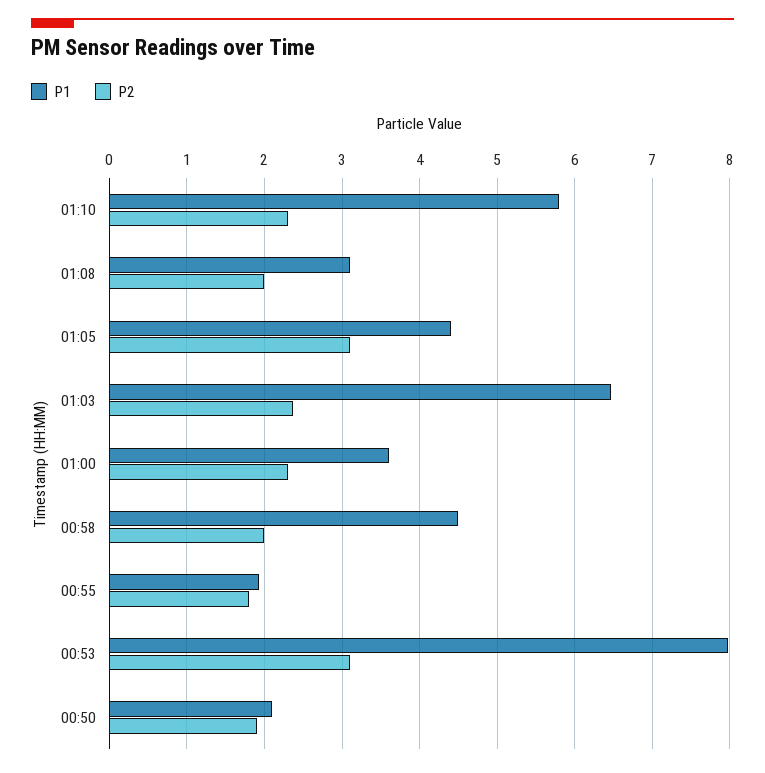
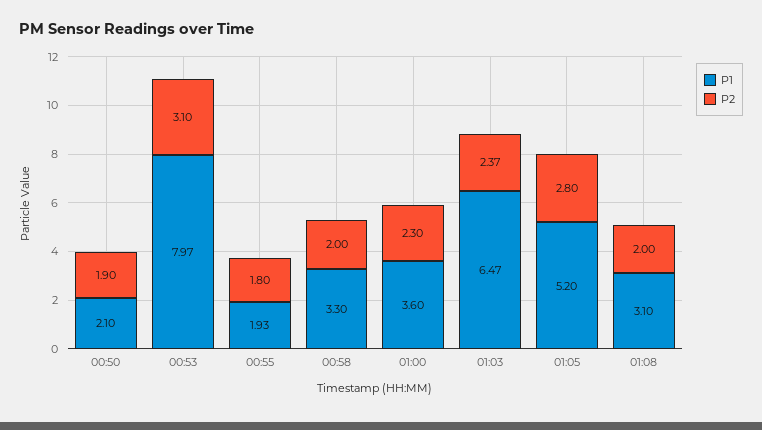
P1, 01:10: 5.8 -> none
P2, 01:10: 2.3 -> none
P1, 01:05: 4.4 -> 5.2
P2, 01:05: 3.1 -> 2.8
P1, 00:58: 4.5 -> 3.3

